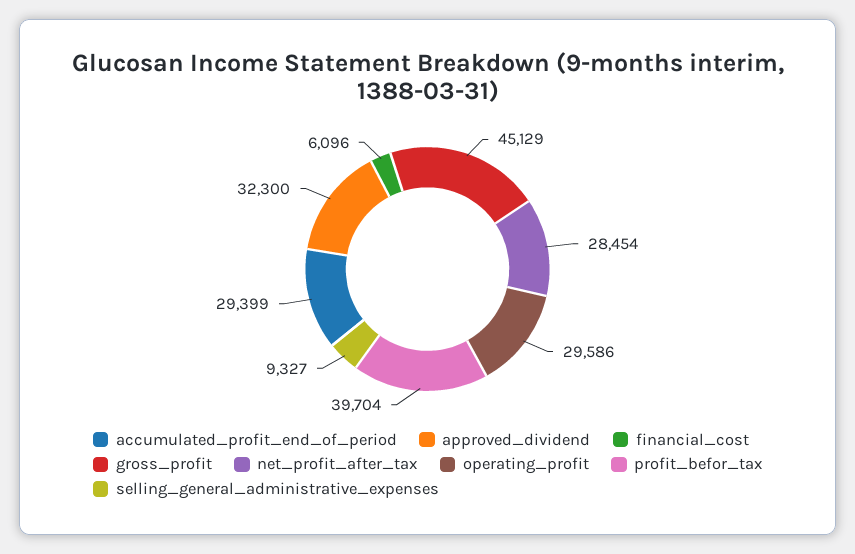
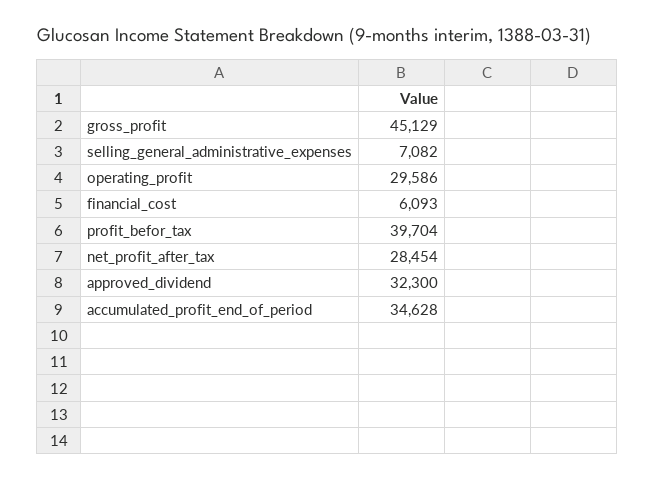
accumulated_profit_end_of_period: 29399 -> 34628
financial_cost: 6096 -> 6093
selling_general_administrative_expenses: 9327 -> 7082

